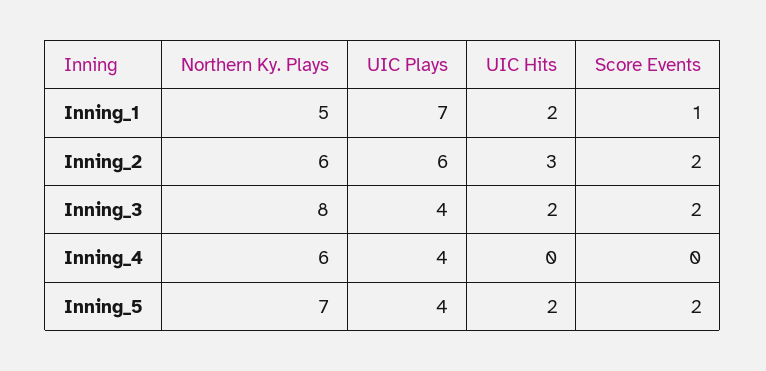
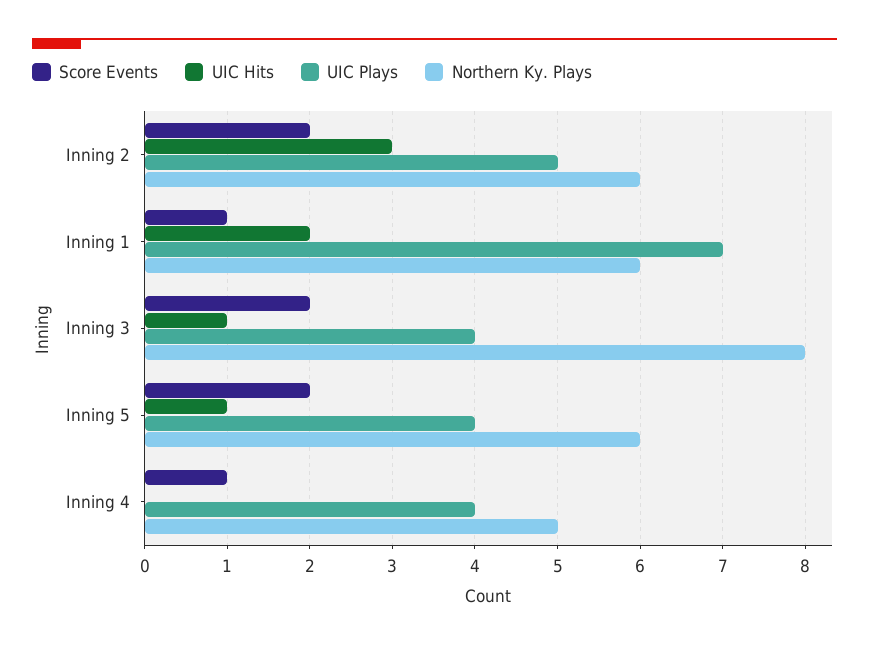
Northern Ky. Plays, Inning_1: 5 -> 6
UIC Plays, Inning_2: 6 -> 5
UIC Hits, Inning_3: 2 -> 1
Northern Ky. Plays, Inning_4: 6 -> 5
Score Events, Inning_4: 0 -> 1
Northern Ky. Plays, Inning_5: 7 -> 6
UIC Hits, Inning_5: 2 -> 1

